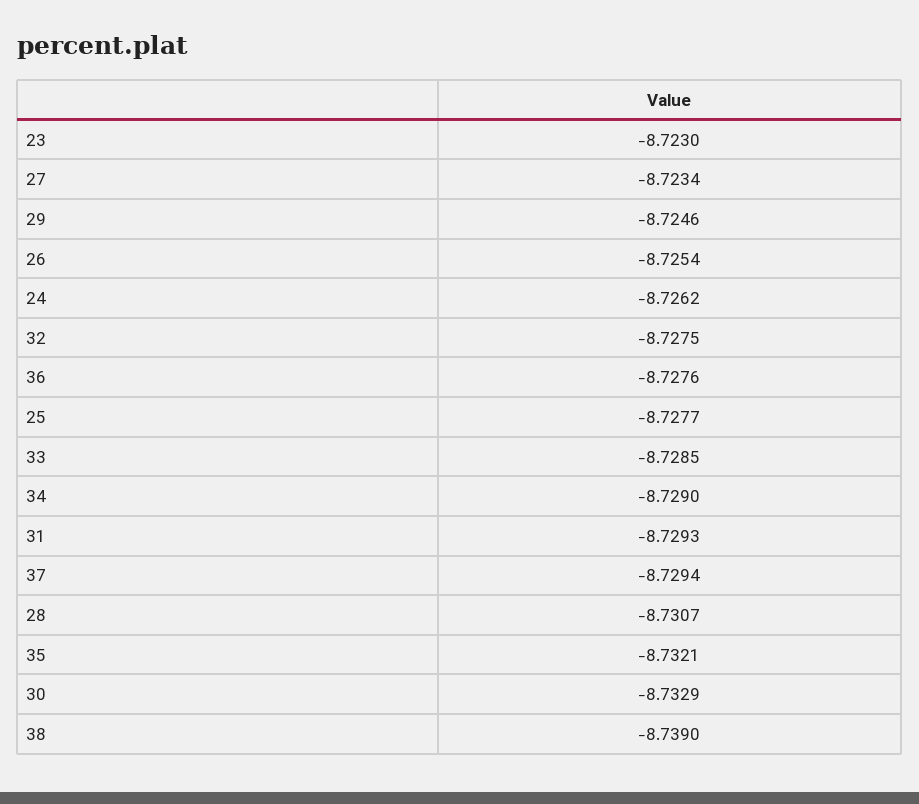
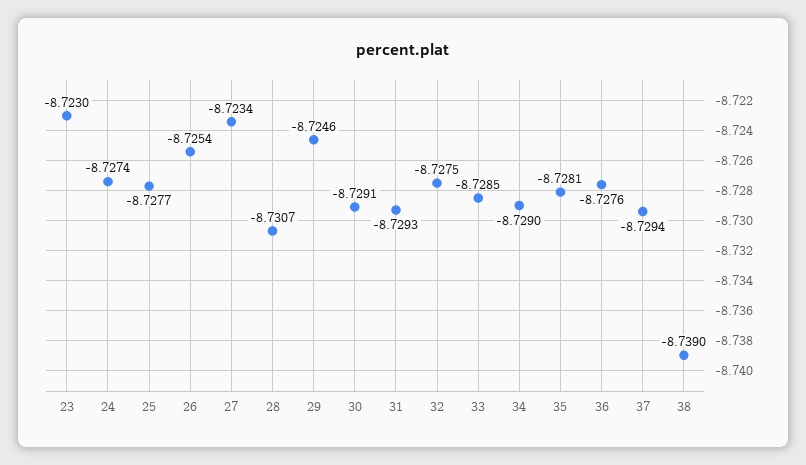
24: -8.7262 -> -8.7274
35: -8.7321 -> -8.7281
30: -8.7329 -> -8.7291

